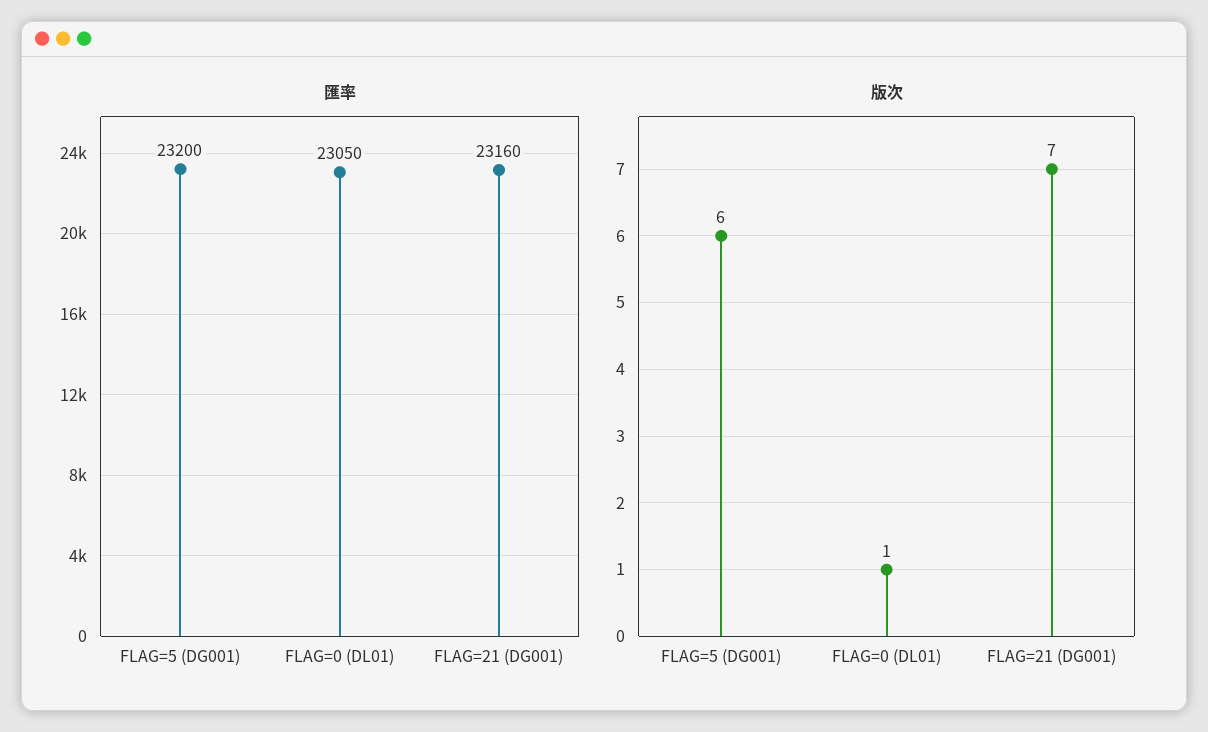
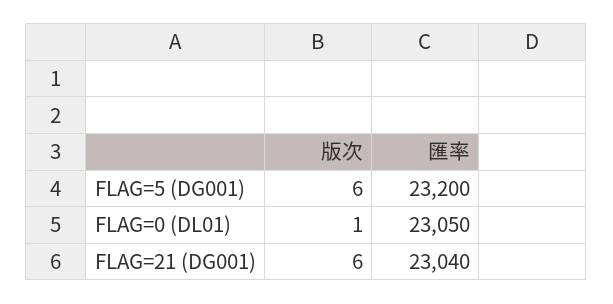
匯率, FLAG=21 (DG001): 23160 -> 23040
版次, FLAG=21 (DG001): 7 -> 6

